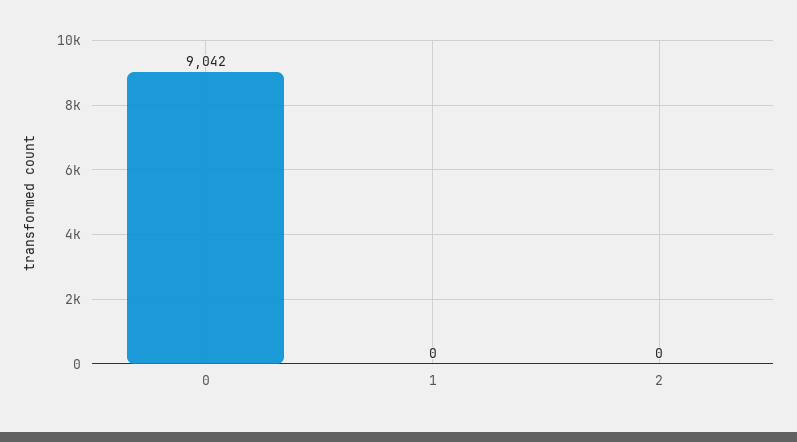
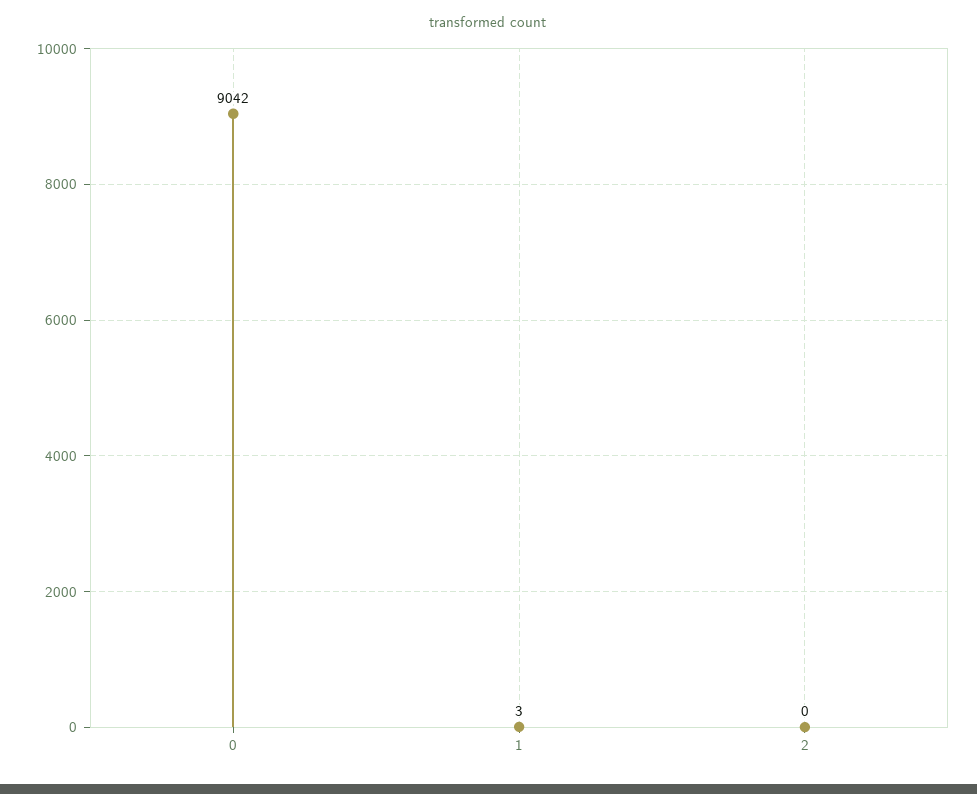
1: 0 -> 3

